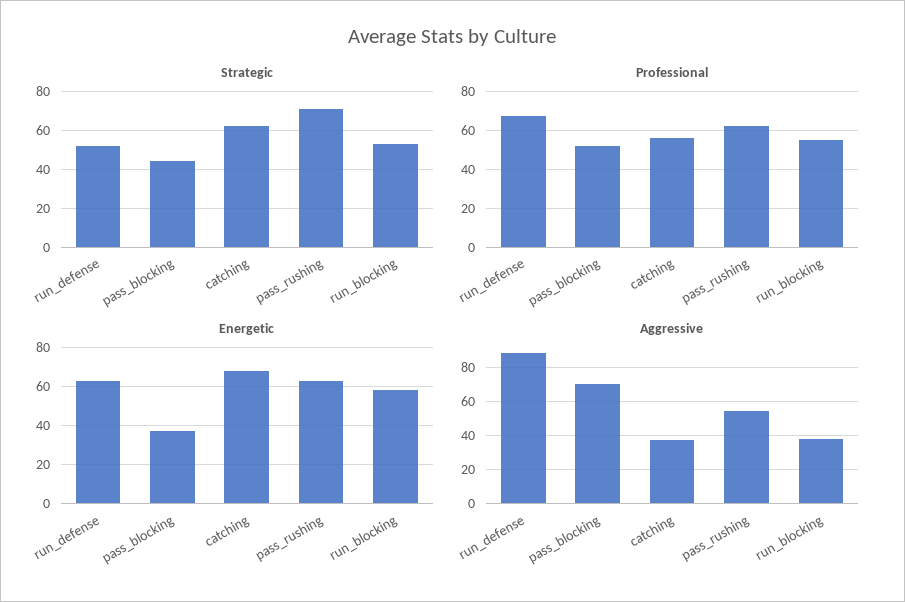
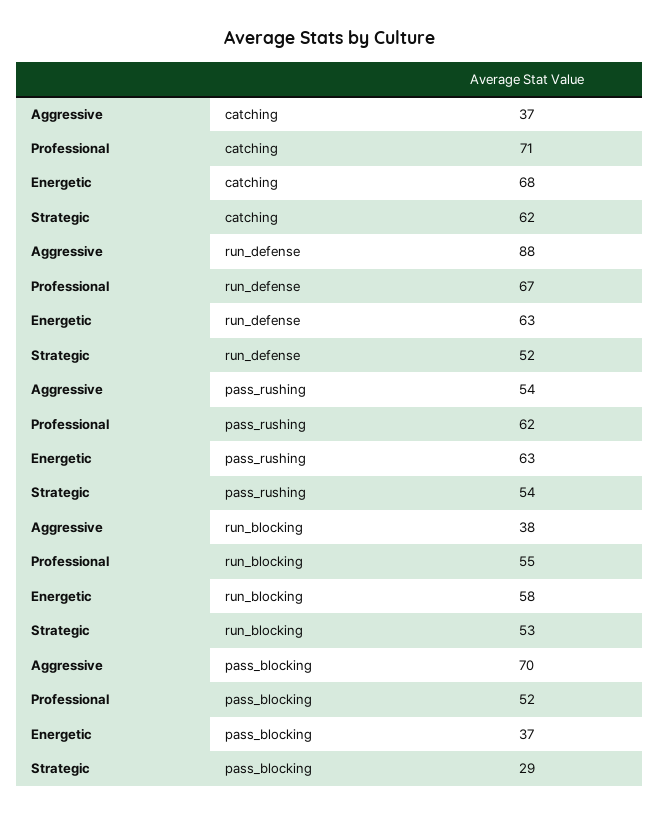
Strategic, pass_blocking: 45 -> 29
Strategic, pass_rushing: 70 -> 54
Professional, catching: 55 -> 71

